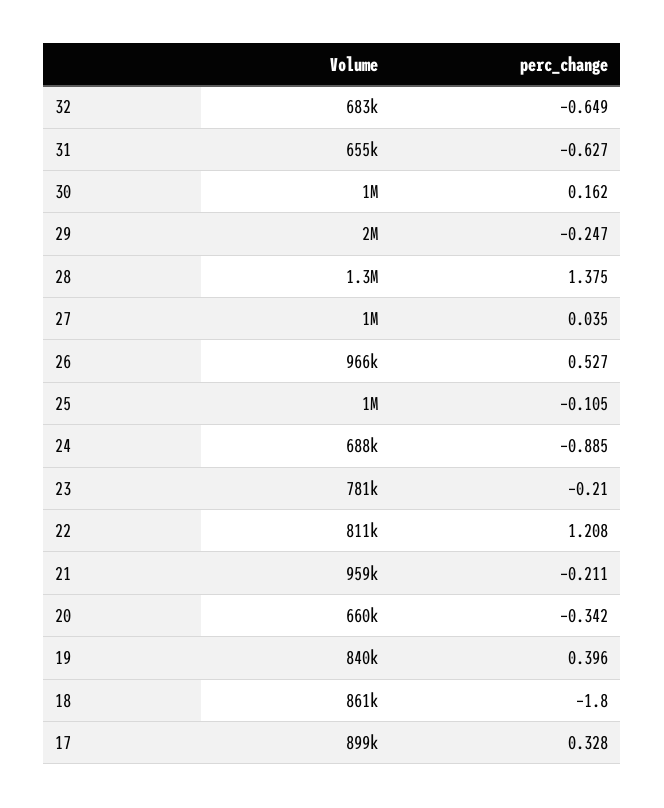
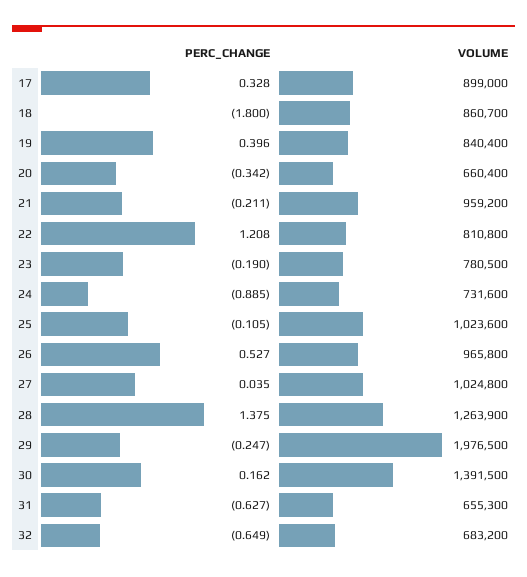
Volume, 30: 1000000 -> 1391500
Volume, 24: 688000 -> 731600
perc_change, 23: -0.21 -> -0.19

